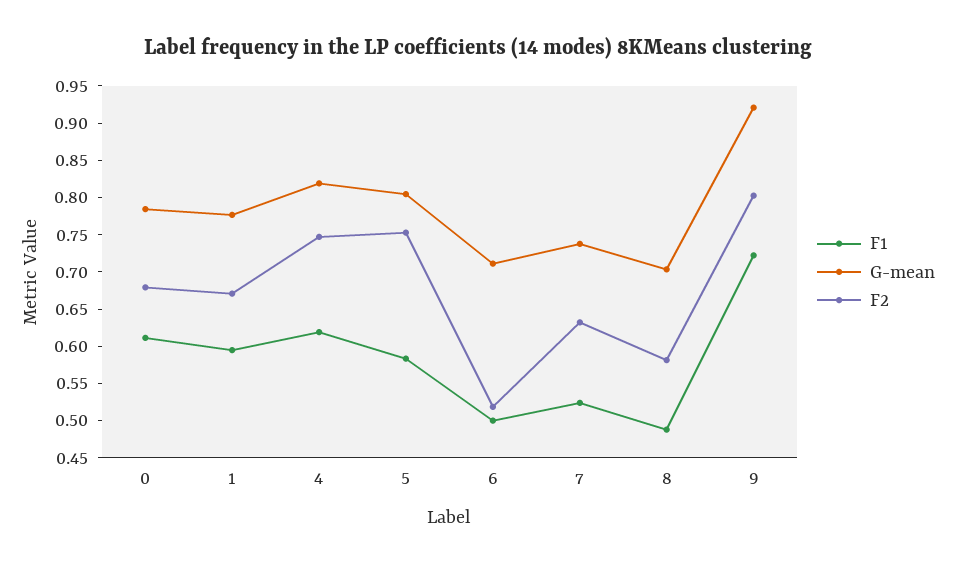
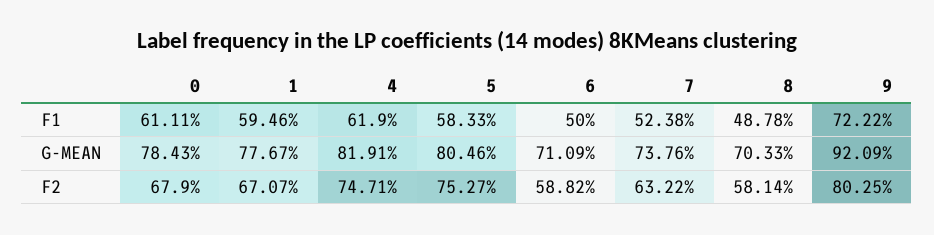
F2, 6: 0.525 -> 0.5882

